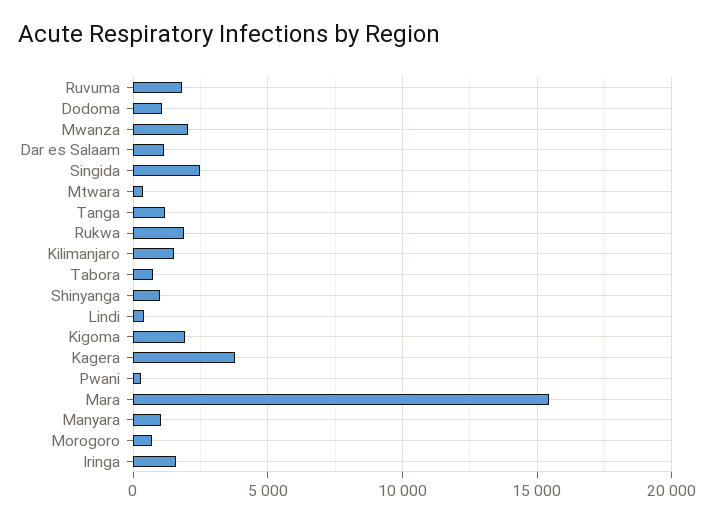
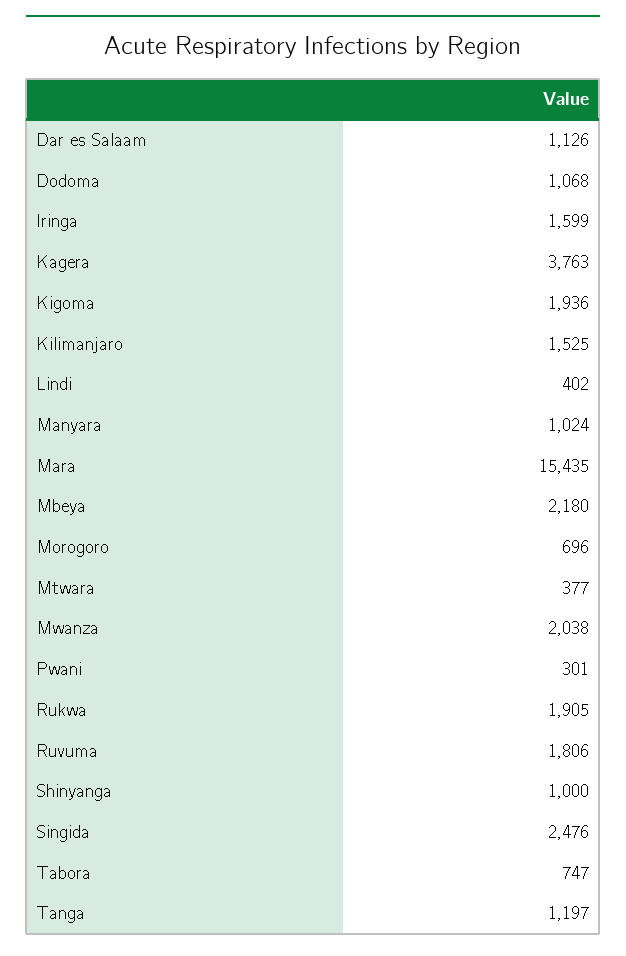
Mbeya: none -> 2180

